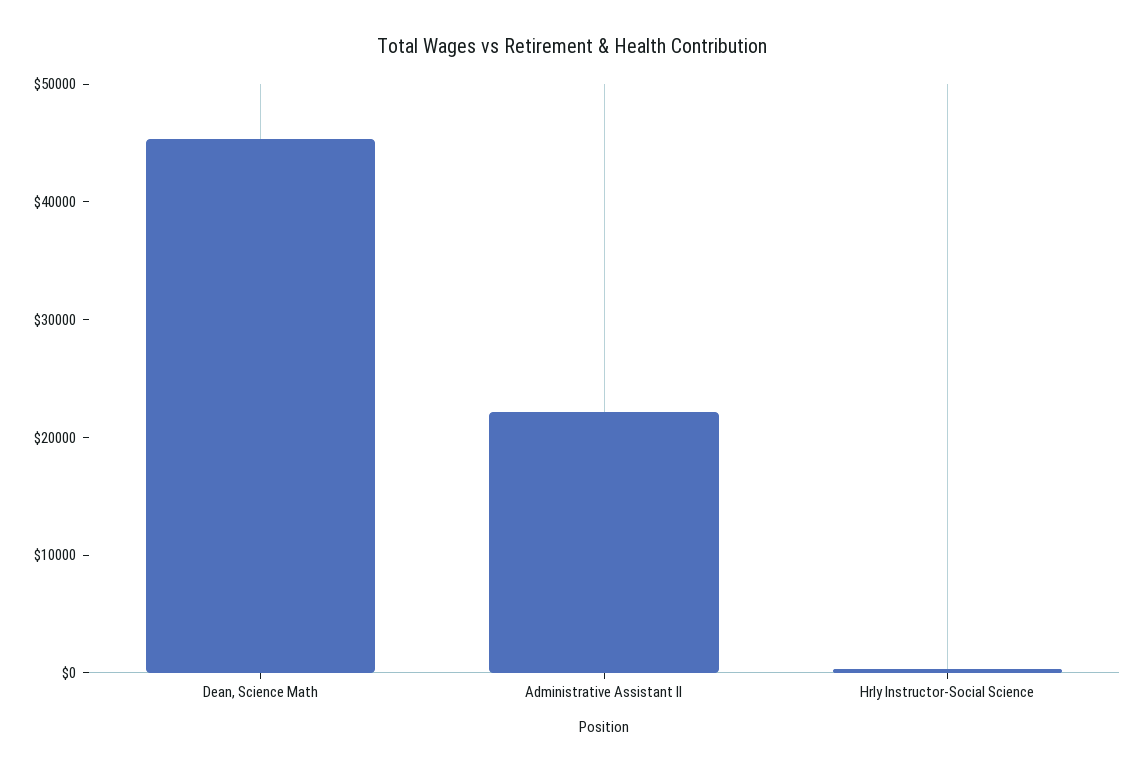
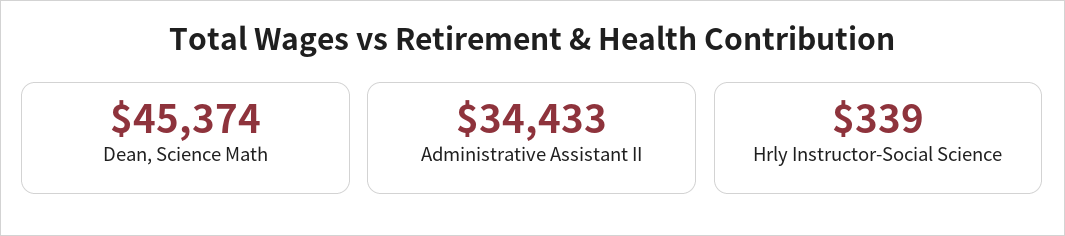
Administrative Assistant II: 22000 -> 34433

